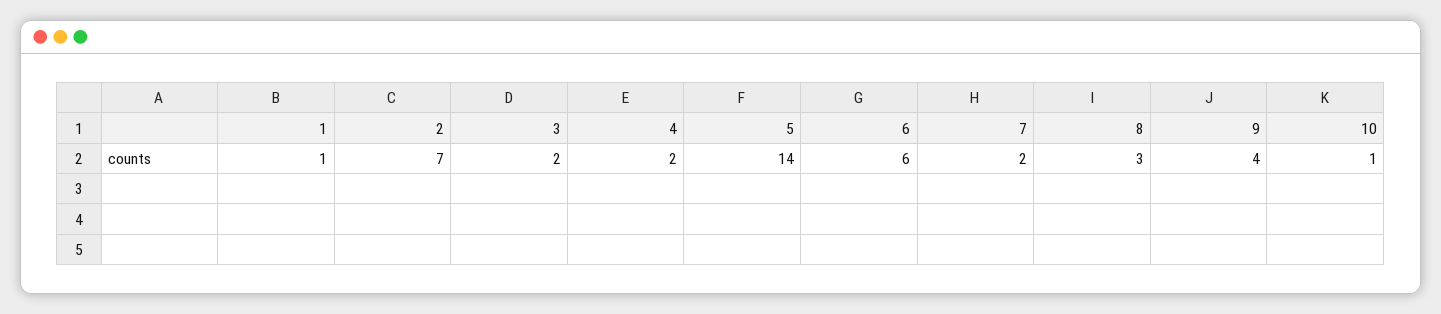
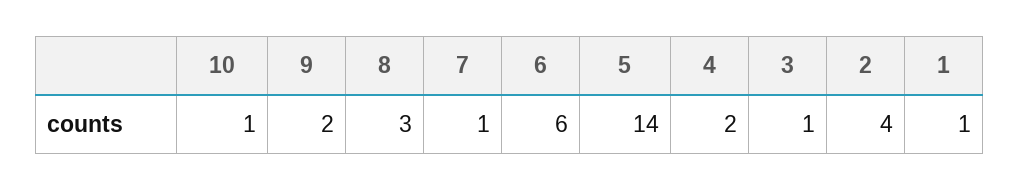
2: 7 -> 4
3: 2 -> 1
7: 2 -> 1
9: 4 -> 2

